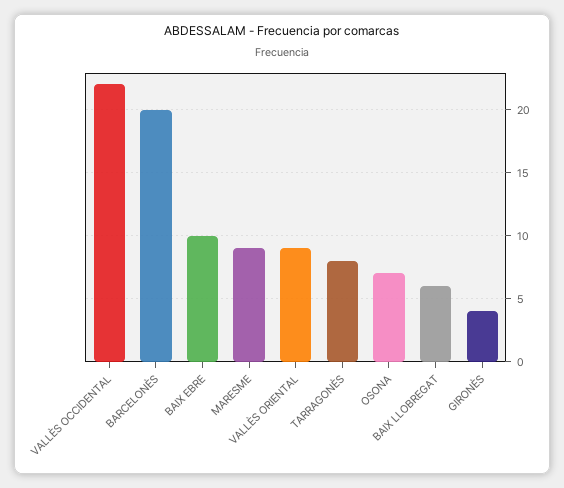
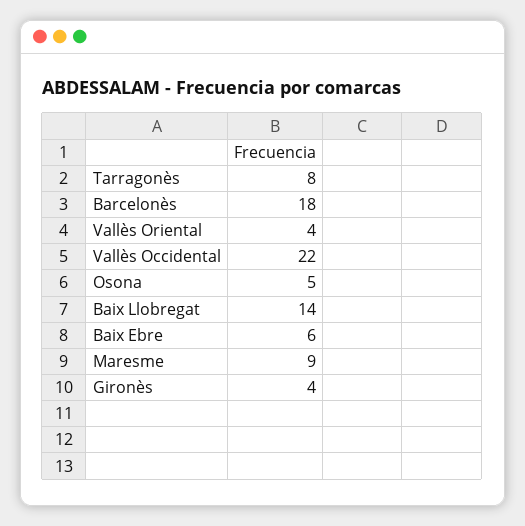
BARCELONÈS: 20 -> 18
BAIX EBRE: 10 -> 6
VALLÈS ORIENTAL: 9 -> 4
OSONA: 7 -> 5
BAIX LLOBREGAT: 6 -> 14

